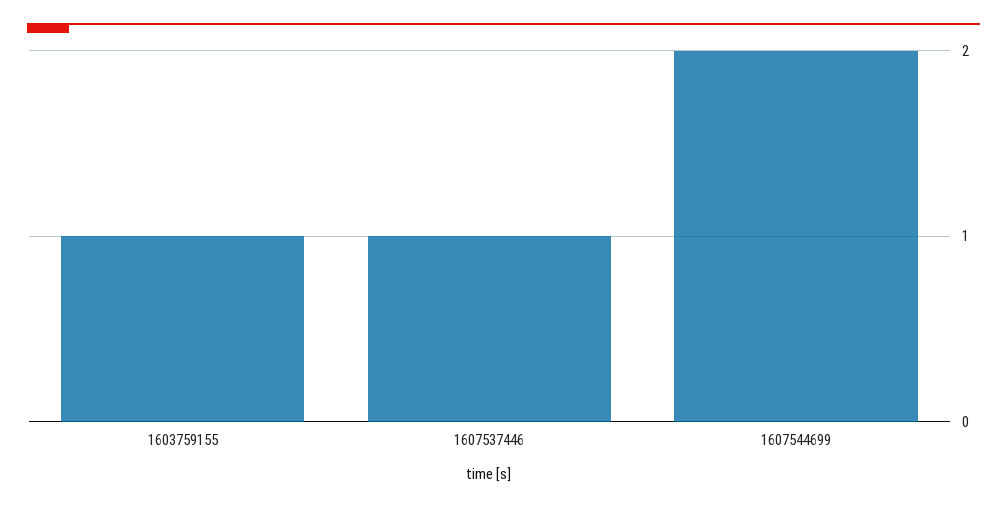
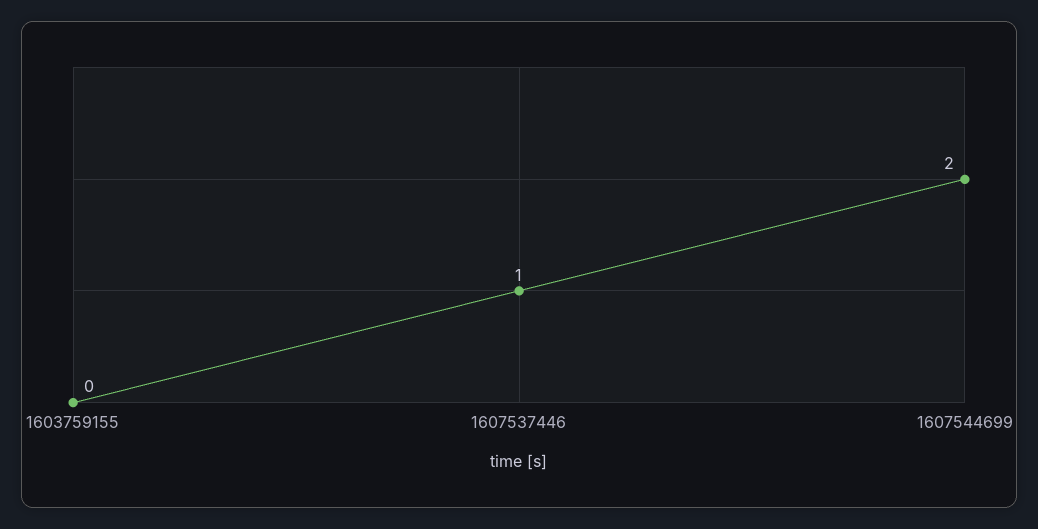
1603759155: 1 -> 0

